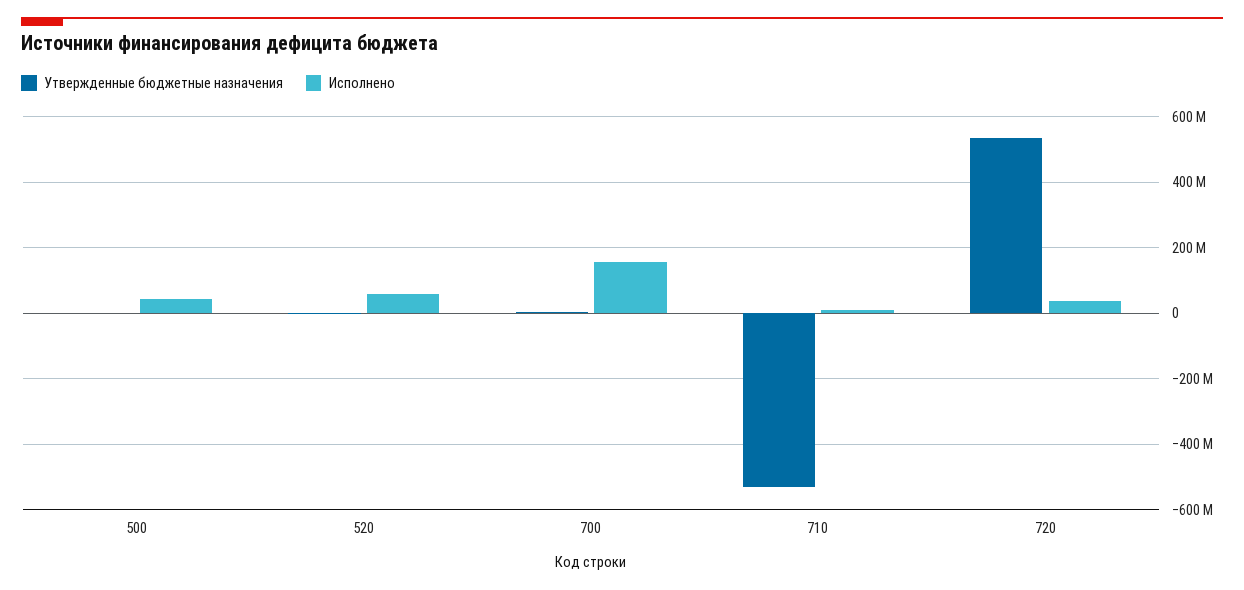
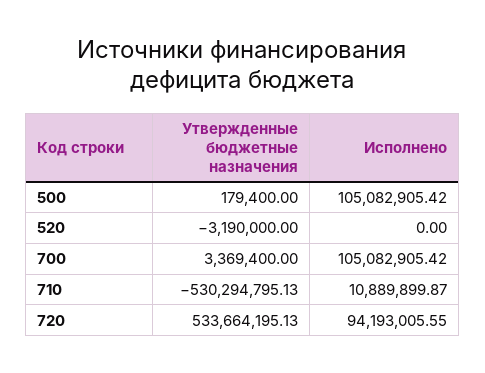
Исполнено, 500: 40000000 -> 105082905.42
Исполнено, 520: 60000000 -> 0
Исполнено, 700: 160000000 -> 105082905.42
Исполнено, 720: 40000000 -> 94193005.55

